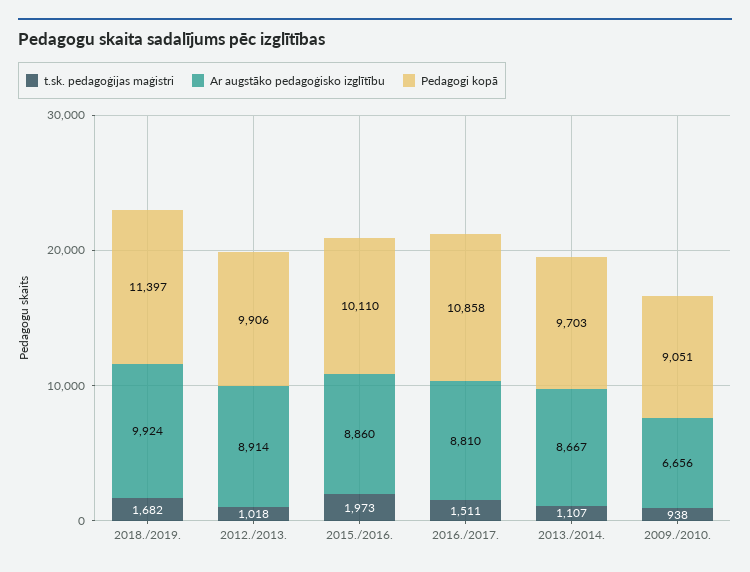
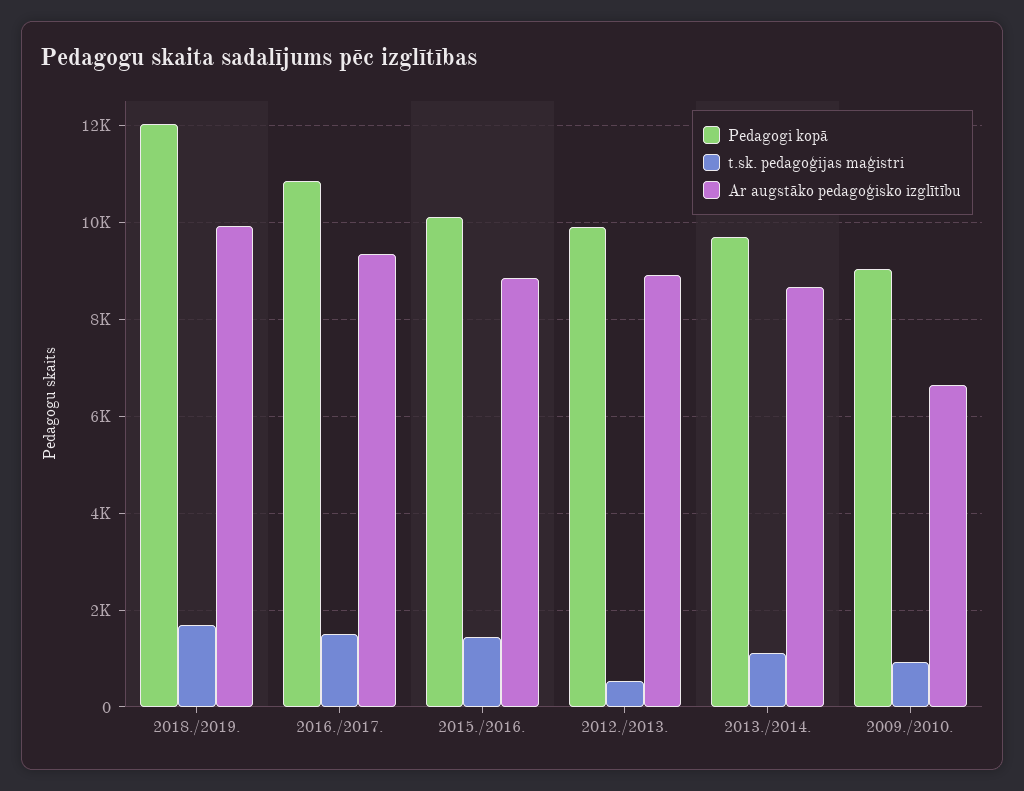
Pedagogi kopā, 2018./2019.: 11397 -> 12000
t.sk. pedagoģijas maģistri, 2012./2013.: 1018 -> 600
t.sk. pedagoģijas maģistri, 2015./2016.: 1973 -> 1400
Ar augstāko pedagoģisko izglītību, 2016./2017.: 8810 -> 9400

